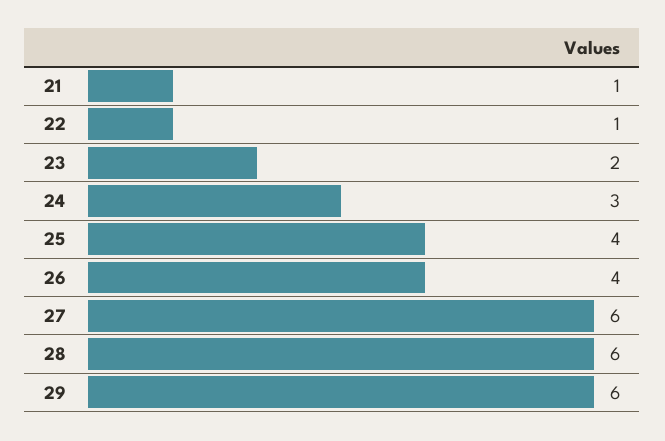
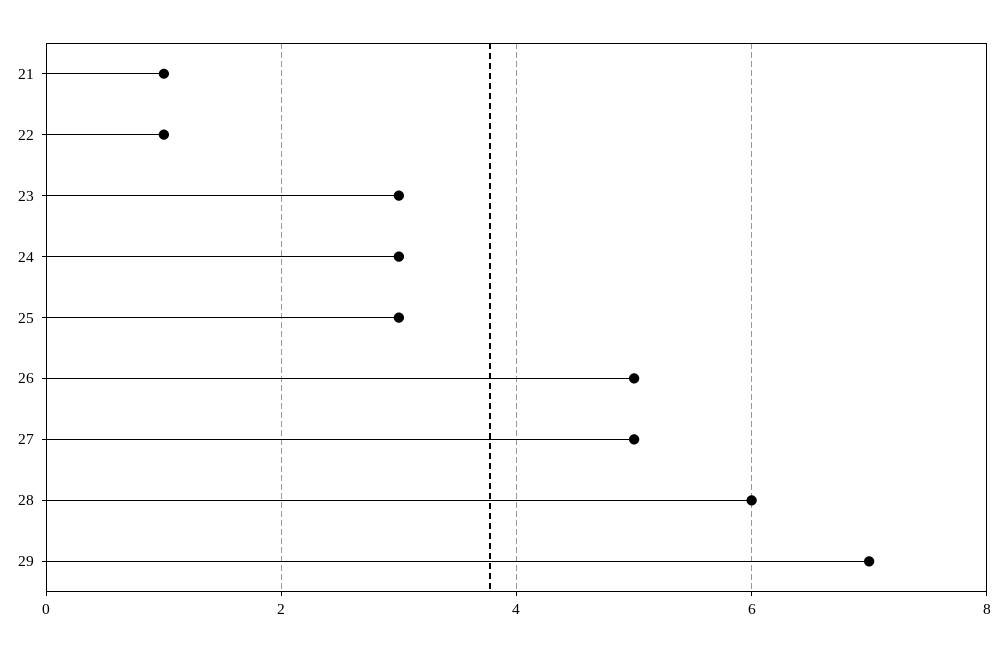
23: 2 -> 3
25: 4 -> 3
26: 4 -> 5
27: 6 -> 5
29: 6 -> 7

